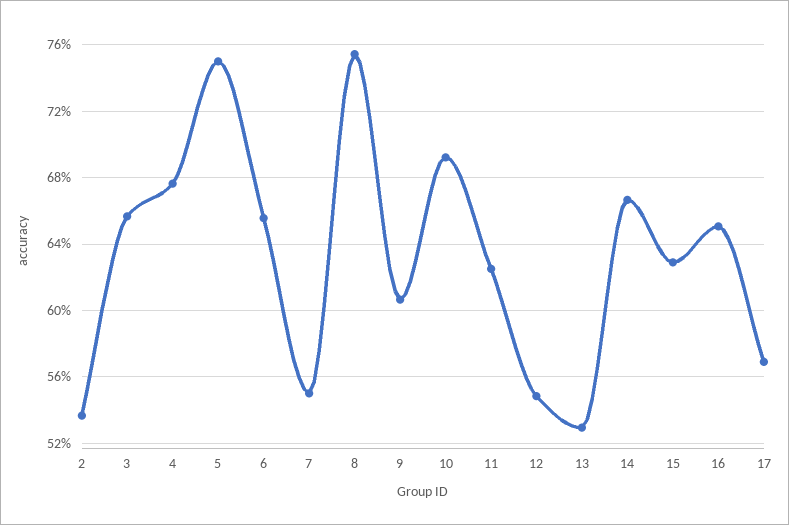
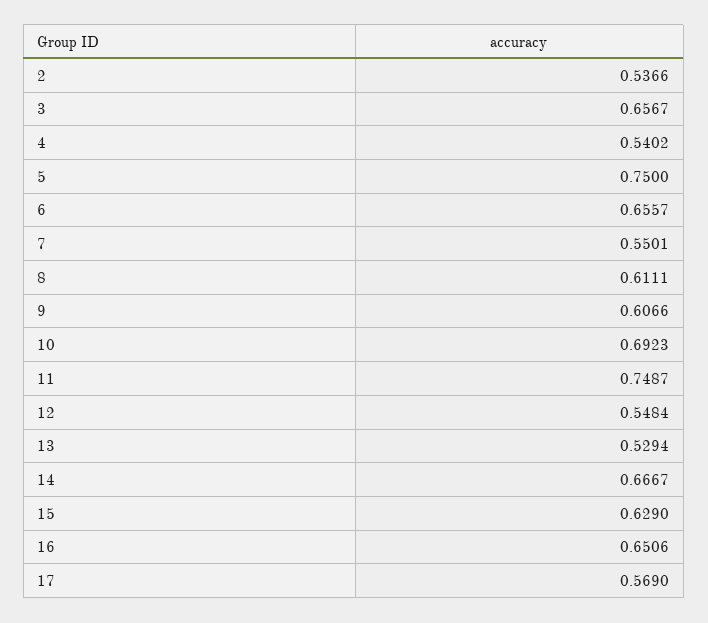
4: 0.675 -> 0.5402
8: 0.755 -> 0.6111
11: 0.625 -> 0.7487

